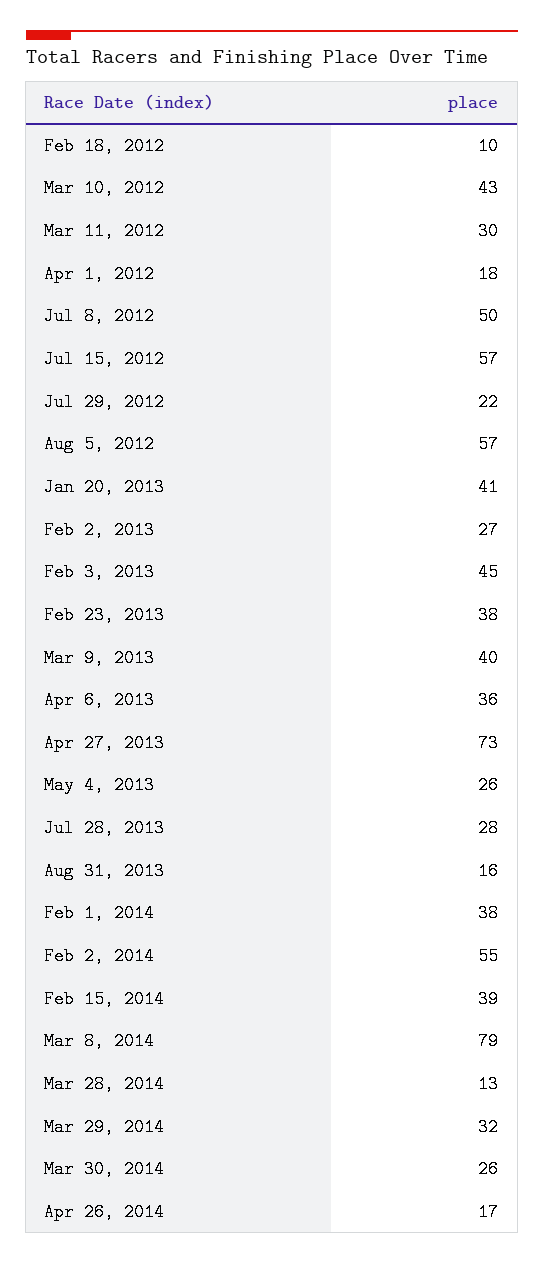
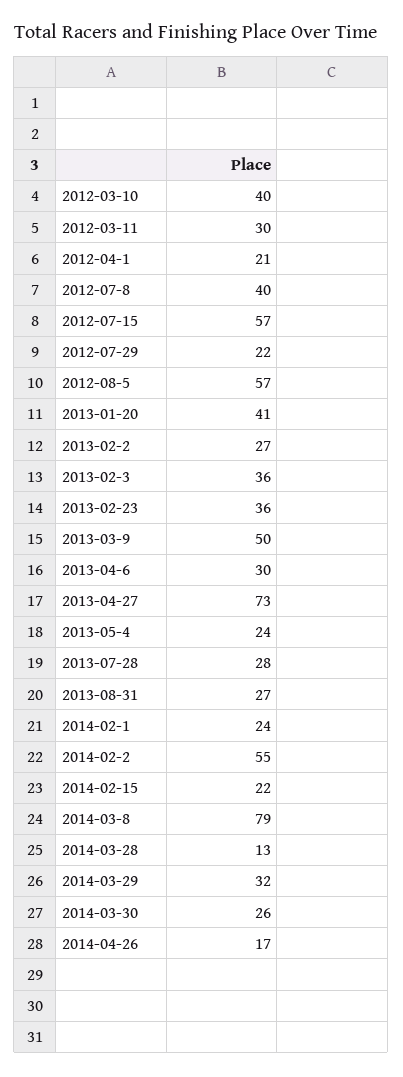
Feb 18, 2012: 10 -> none
Mar 10, 2012: 43 -> 40
Apr 1, 2012: 18 -> 21
Jul 8, 2012: 50 -> 40
Feb 3, 2013: 45 -> 36
Feb 23, 2013: 38 -> 36
Mar 9, 2013: 40 -> 50
Apr 6, 2013: 36 -> 30
May 4, 2013: 26 -> 24
Aug 31, 2013: 16 -> 27
Feb 1, 2014: 38 -> 24
Feb 15, 2014: 39 -> 22

